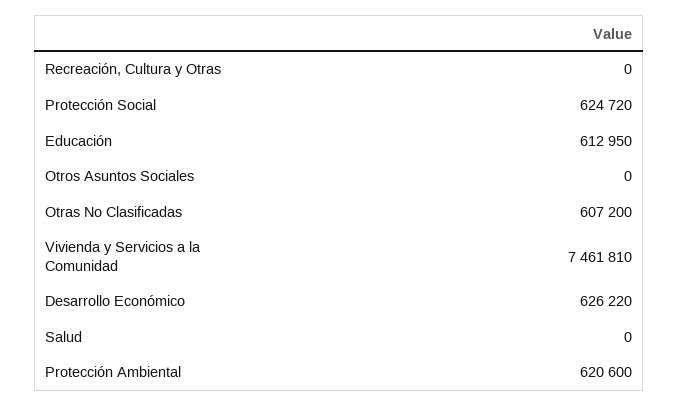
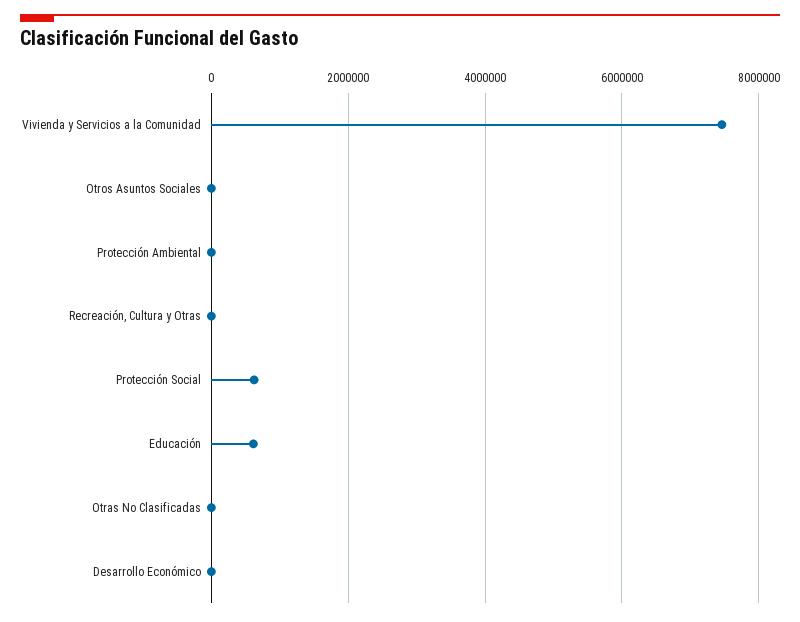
Otras No Clasificadas: 607200 -> 0
Desarrollo Económico: 626220 -> 0
Salud: 0 -> none
Protección Ambiental: 620600 -> 0

